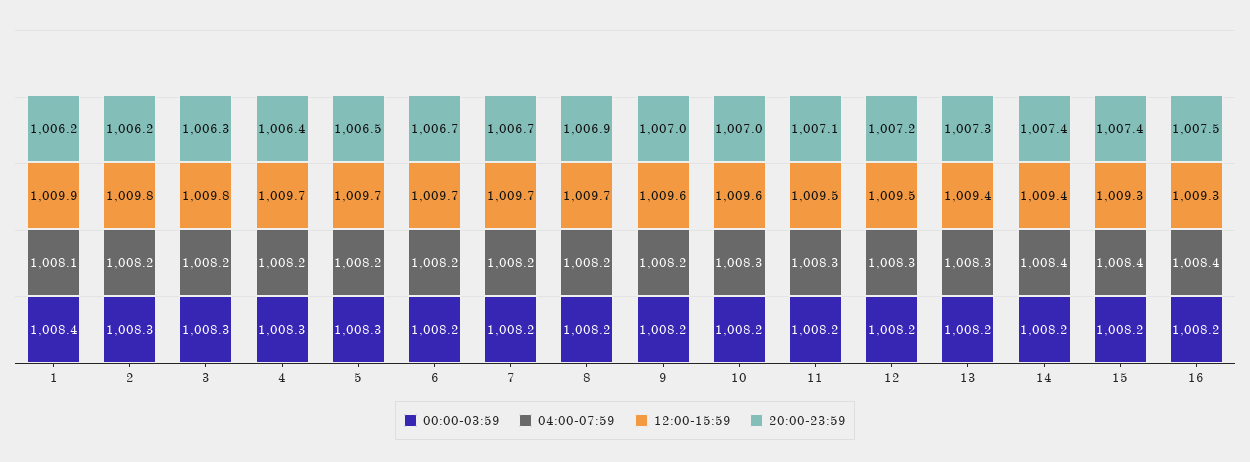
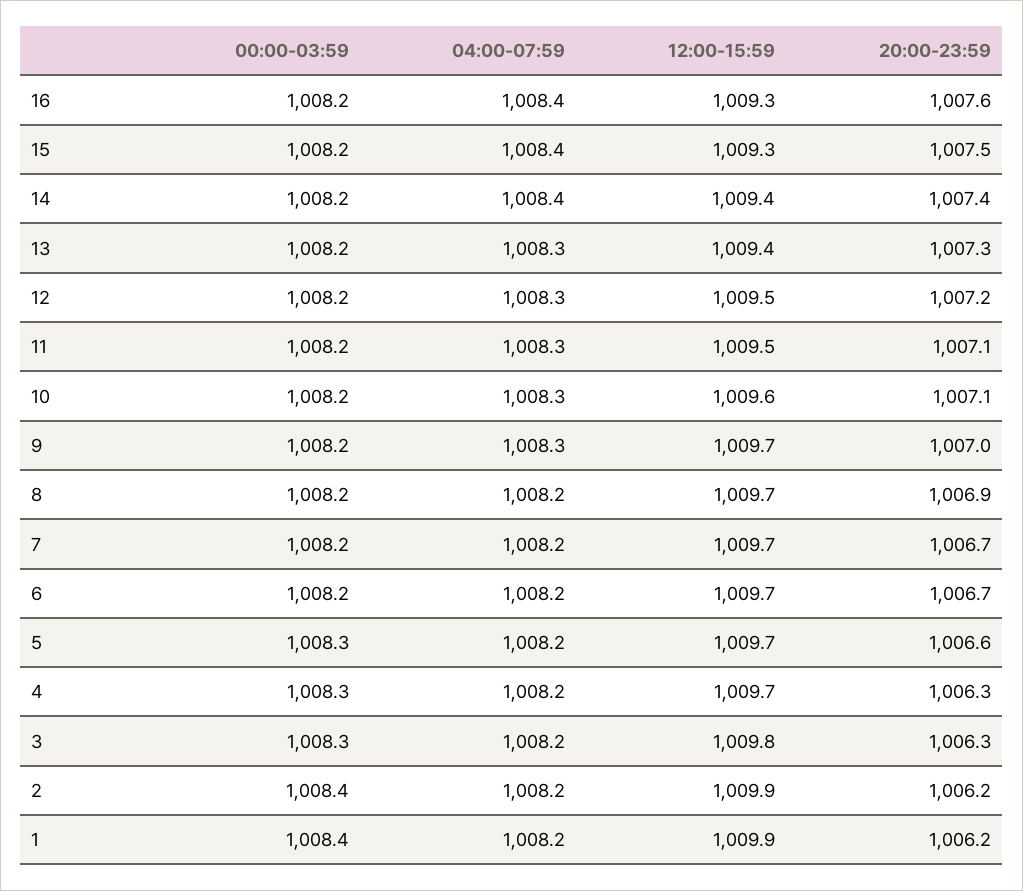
04:00-07:59, 1: 1008.1 -> 1008.2
00:00-03:59, 2: 1008.3 -> 1008.4
12:00-15:59, 2: 1009.8 -> 1009.9
20:00-23:59, 4: 1006.4 -> 1006.3
20:00-23:59, 5: 1006.5 -> 1006.6
04:00-07:59, 9: 1008.2 -> 1008.3
12:00-15:59, 9: 1009.6 -> 1009.7
20:00-23:59, 10: 1007 -> 1007.1
20:00-23:59, 15: 1007.4 -> 1007.5
20:00-23:59, 16: 1007.5 -> 1007.6

